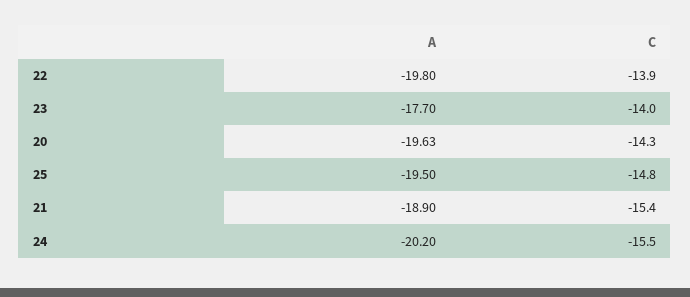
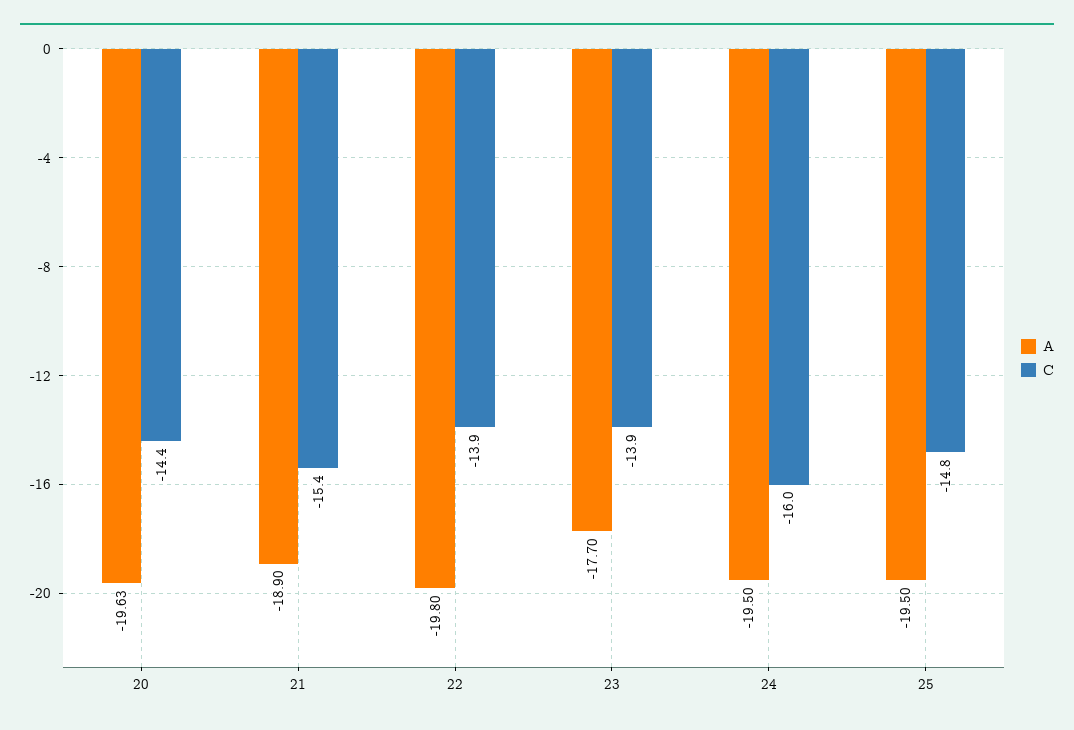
C, 23: -14 -> -13.9
C, 20: -14.3 -> -14.4
A, 24: -20.2 -> -19.5
C, 24: -15.5 -> -16

